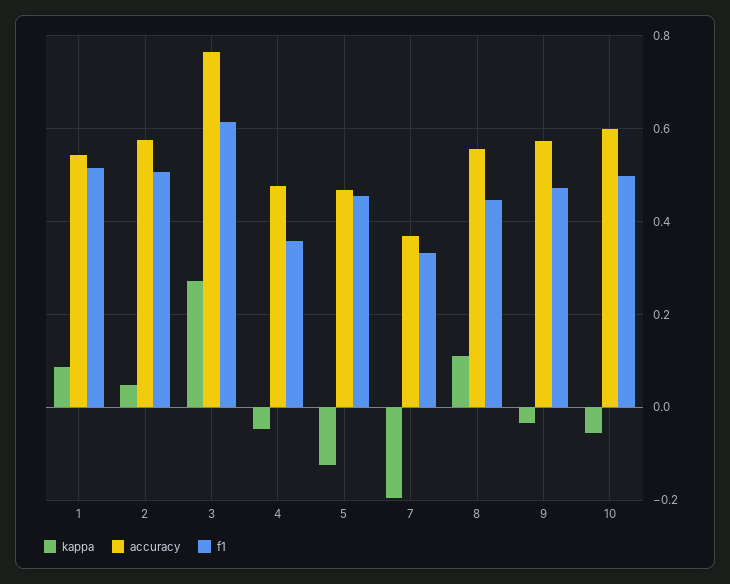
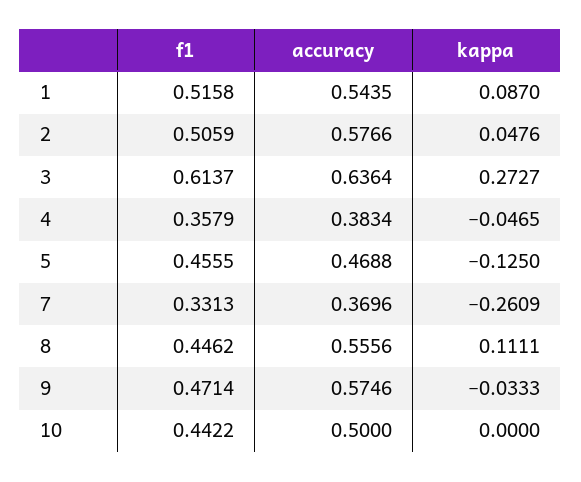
accuracy, 3: 0.76 -> 0.6364
accuracy, 4: 0.48 -> 0.3834
kappa, 7: -0.2 -> -0.2609
kappa, 10: -0.06 -> 0
accuracy, 10: 0.6 -> 0.5
f1, 10: 0.5 -> 0.4422

